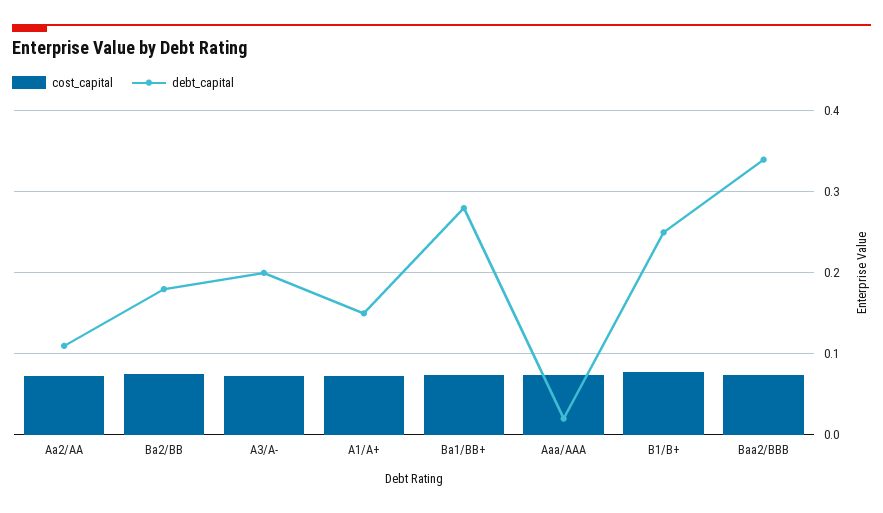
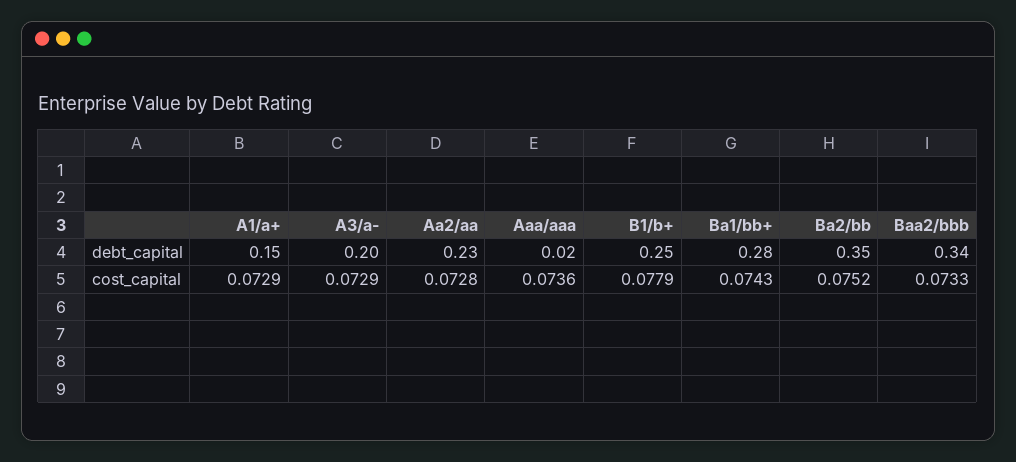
debt_capital, Aa2/AA: 0.11 -> 0.23
debt_capital, Ba2/BB: 0.18 -> 0.35

